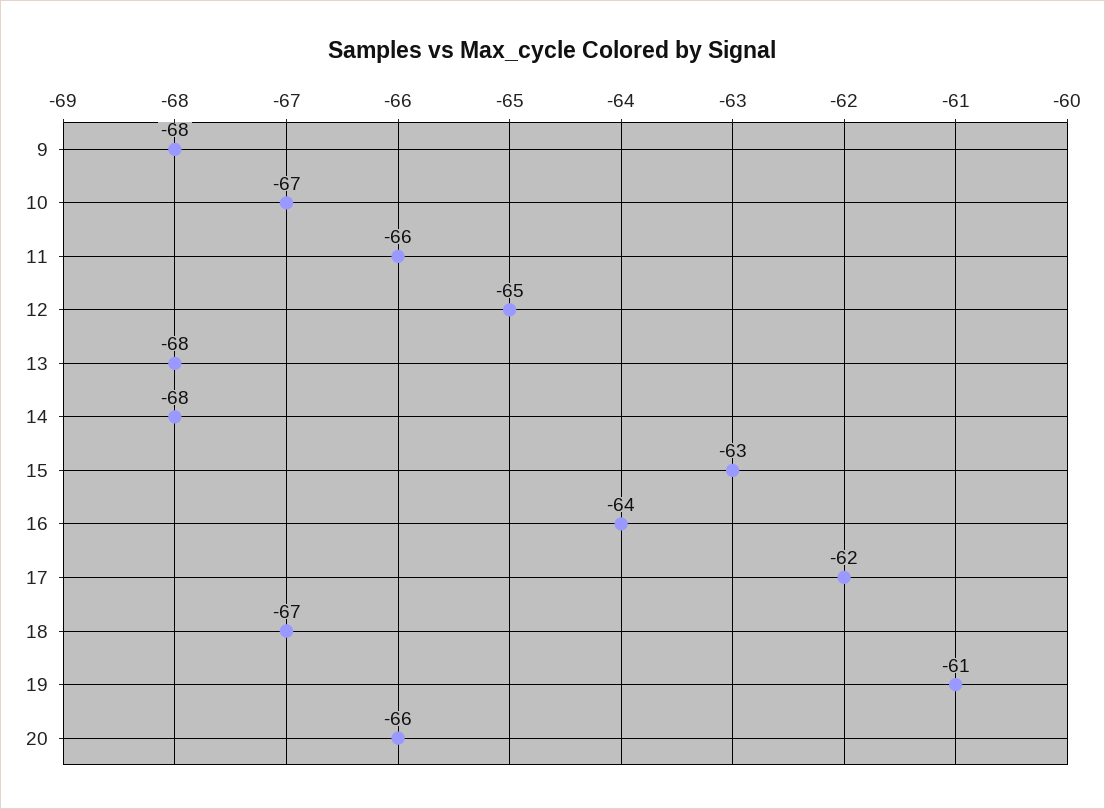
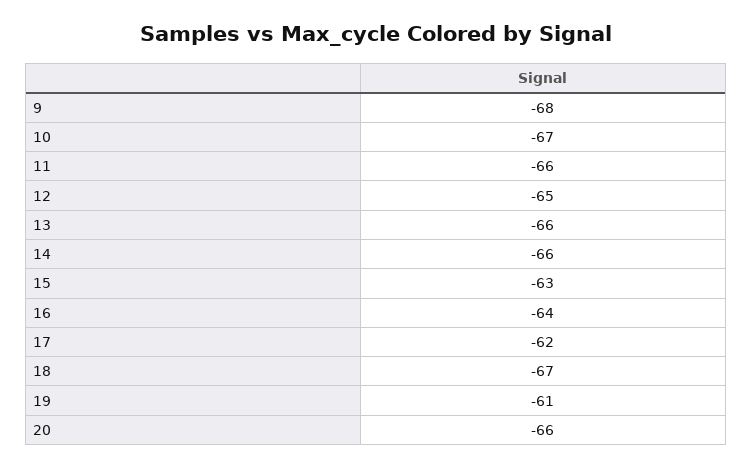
13: -68 -> -66
14: -68 -> -66

